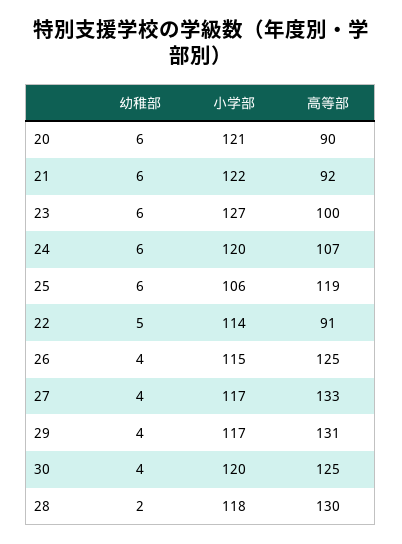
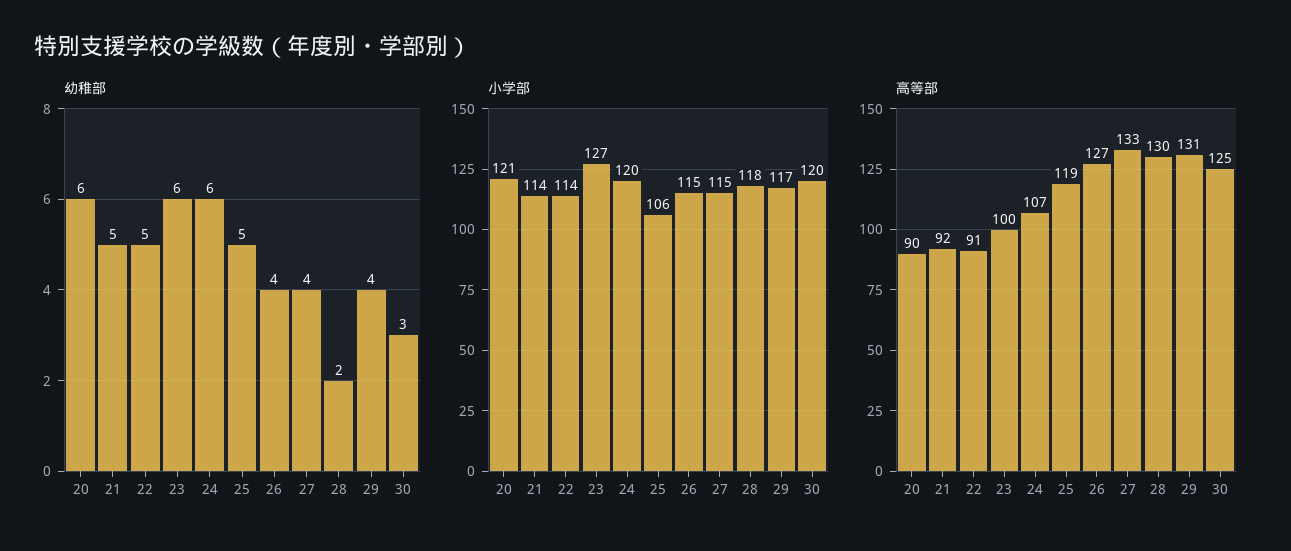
幼稚部, 21: 6 -> 5
小学部, 21: 122 -> 114
幼稚部, 25: 6 -> 5
高等部, 26: 125 -> 127
小学部, 27: 117 -> 115
幼稚部, 30: 4 -> 3

